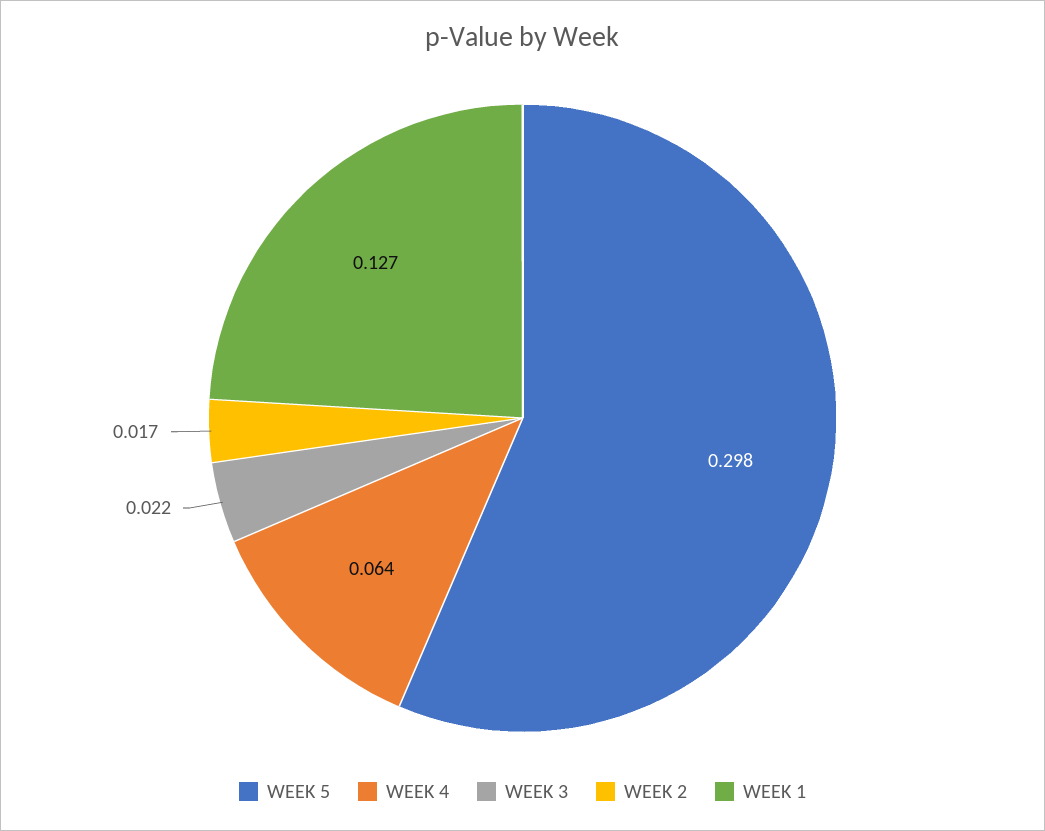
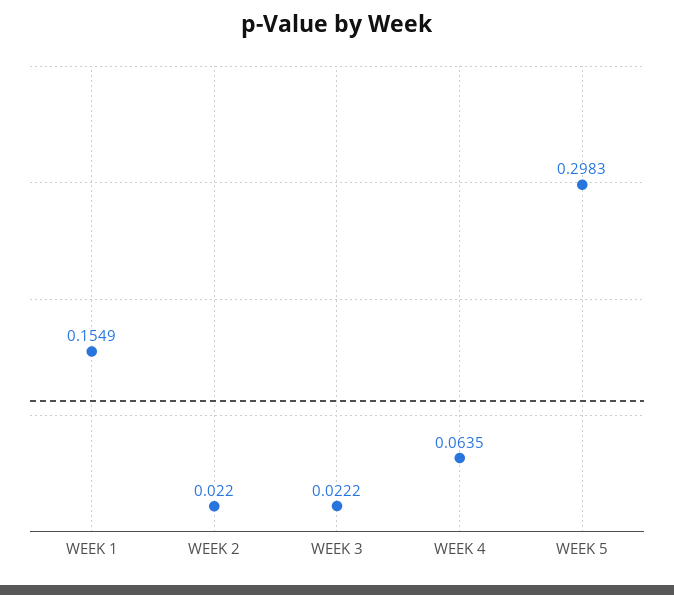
WEEK 2: 0.017 -> 0.022
WEEK 1: 0.127 -> 0.1549

